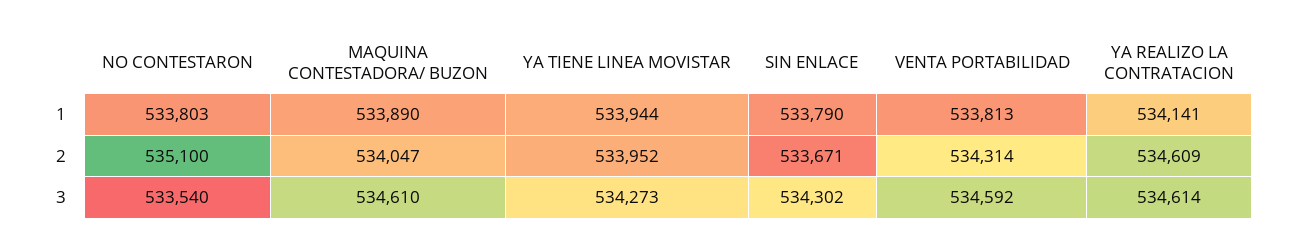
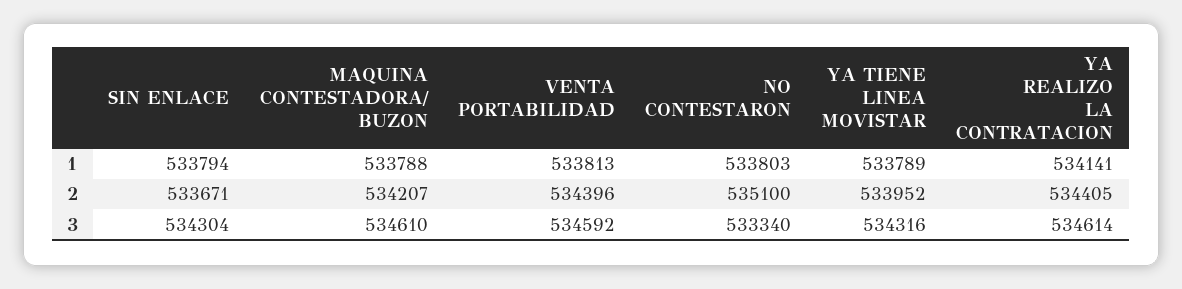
MAQUINA CONTESTADORA/ BUZON, 1: 533890 -> 533788
YA TIENE LINEA MOVISTAR, 1: 533944 -> 533789
SIN ENLACE, 1: 533790 -> 533794
MAQUINA CONTESTADORA/ BUZON, 2: 534047 -> 534207
VENTA PORTABILIDAD, 2: 534314 -> 534396
YA REALIZO LA CONTRATACION, 2: 534609 -> 534405
NO CONTESTARON, 3: 533540 -> 533340
YA TIENE LINEA MOVISTAR, 3: 534273 -> 534316
SIN ENLACE, 3: 534302 -> 534304

